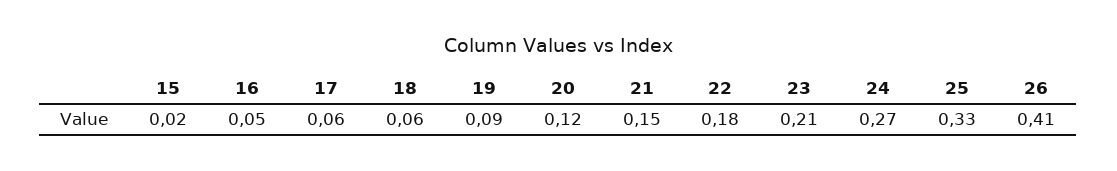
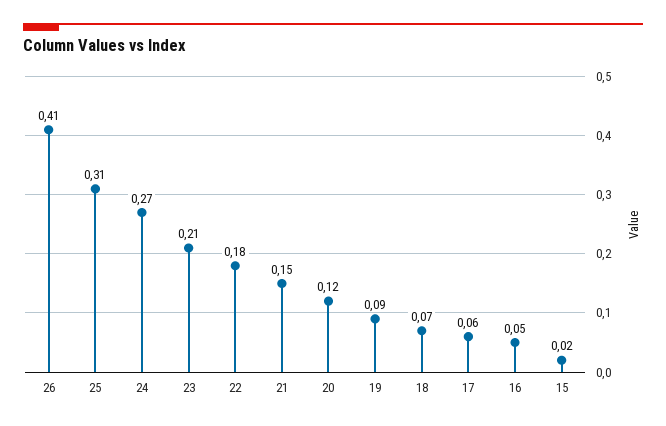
18: 0.06 -> 0.07
25: 0.33 -> 0.31

